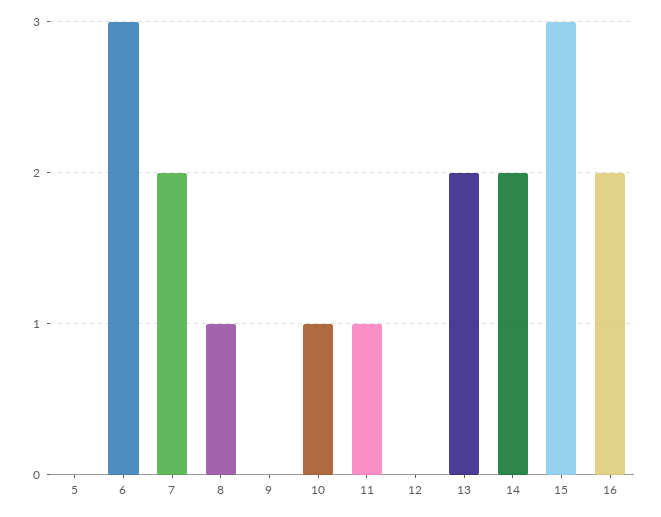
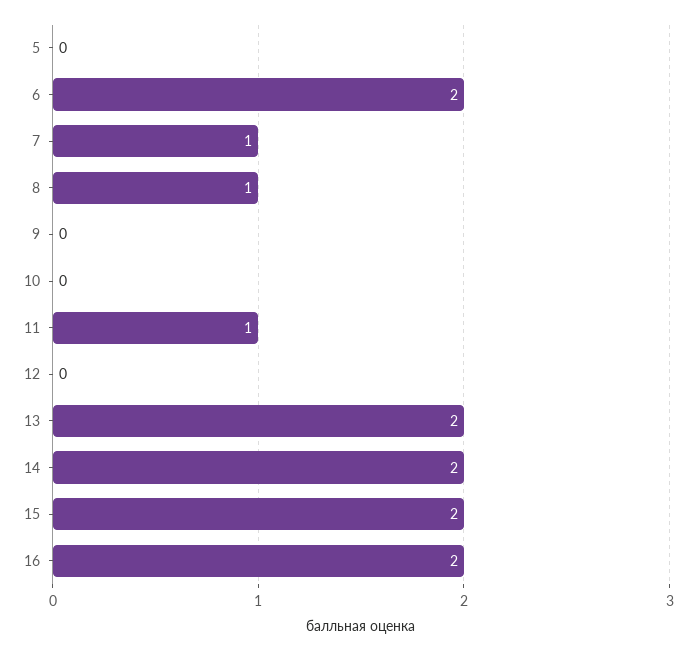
6: 3 -> 2
7: 2 -> 1
10: 1 -> 0
15: 3 -> 2

